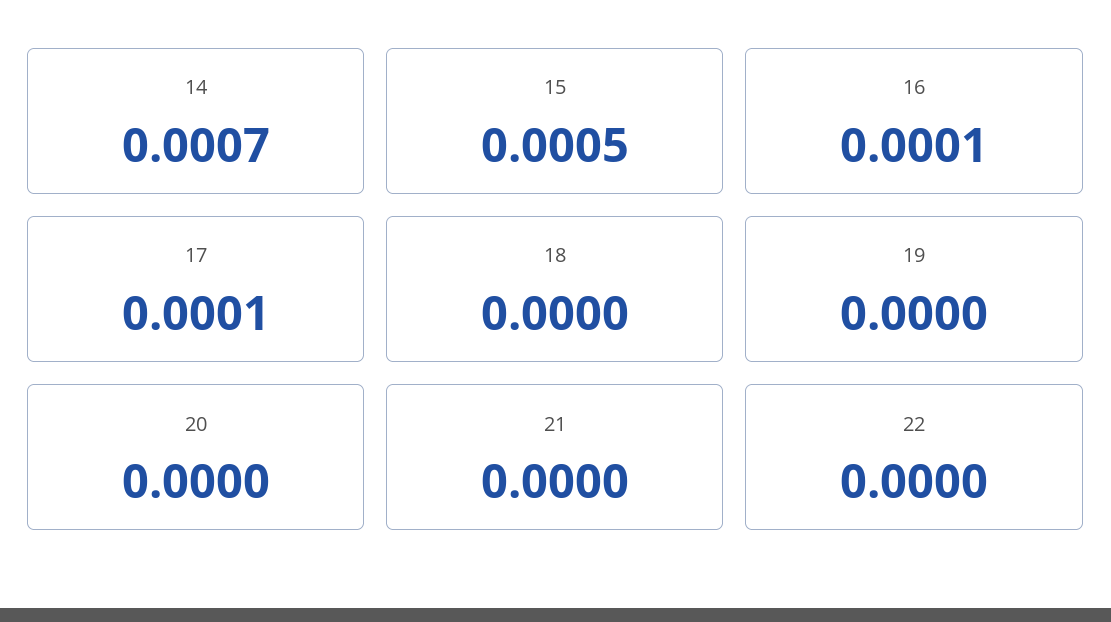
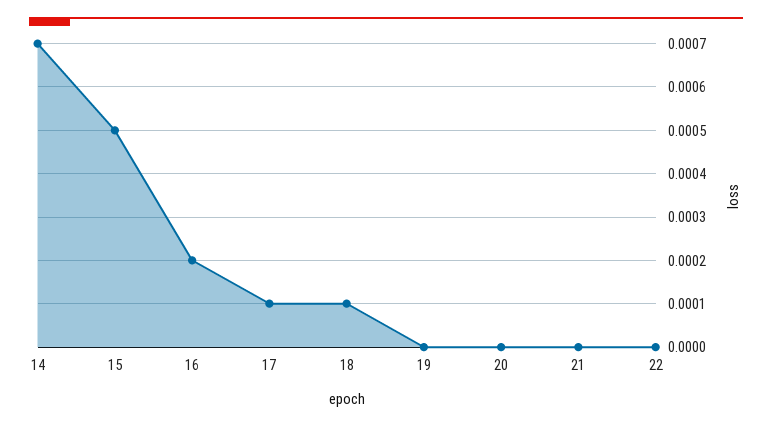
16: 0.0001 -> 0.0002
18: 0 -> 0.0001

